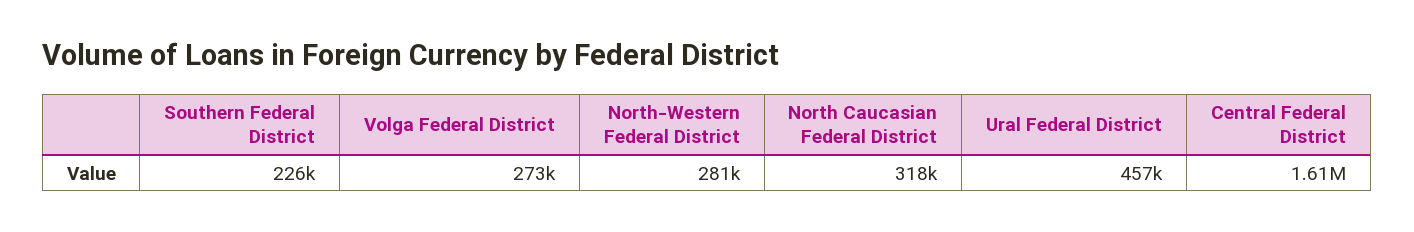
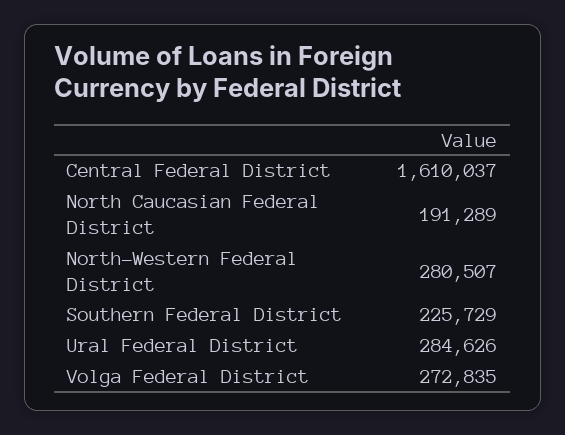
North Caucasian Federal District: 318000 -> 191289
Ural Federal District: 457000 -> 284626

